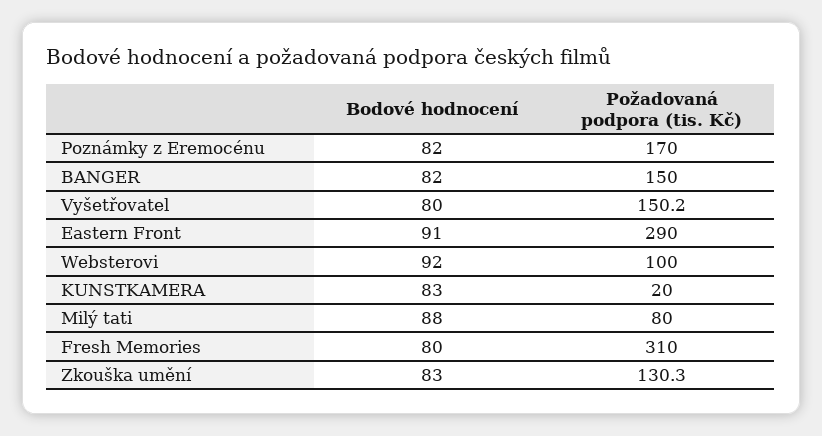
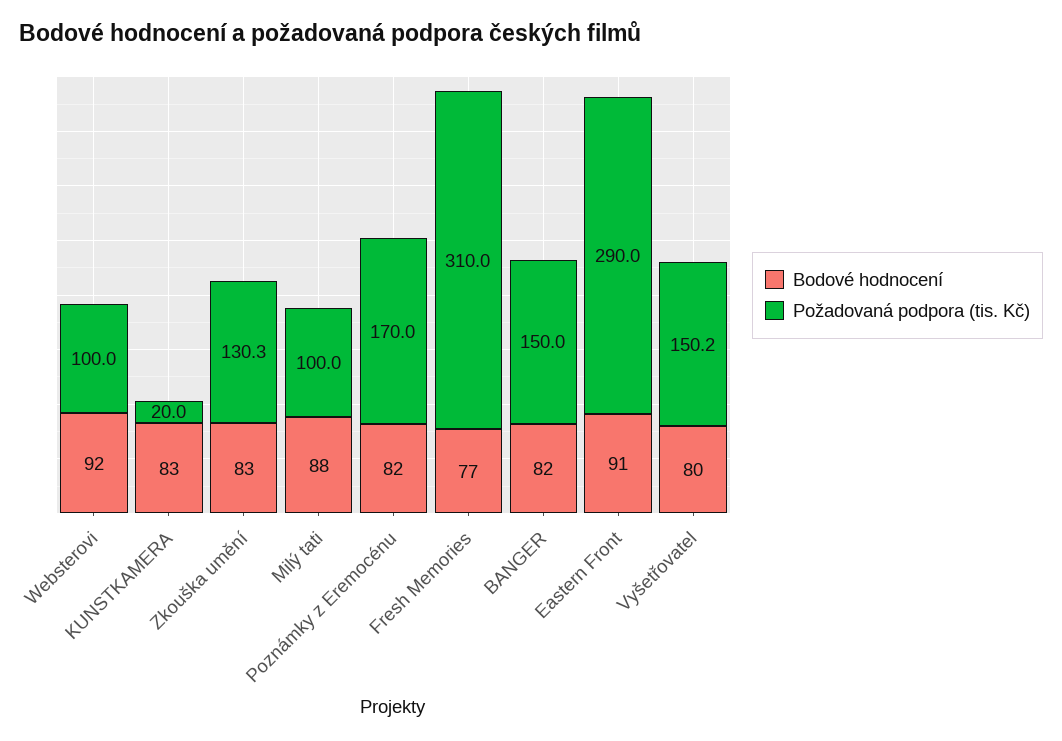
Požadovaná podpora (tis. Kč), Milý tati: 80 -> 100
Bodové hodnocení, Fresh Memories: 80 -> 77

